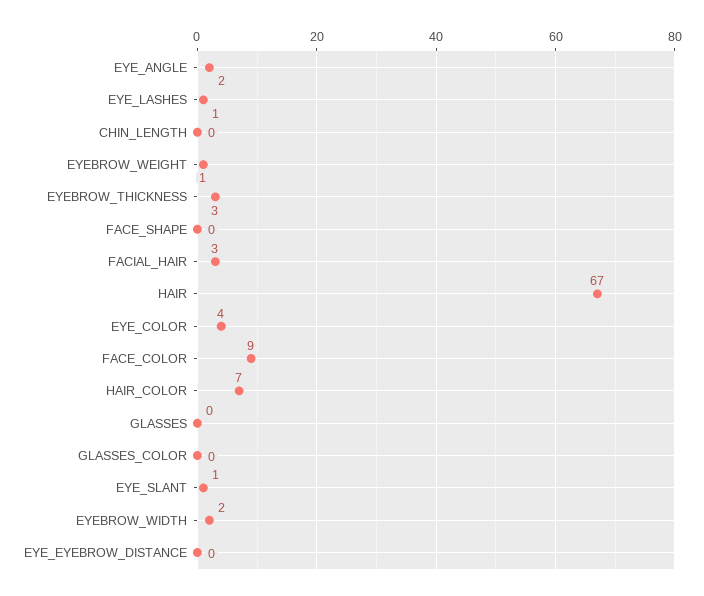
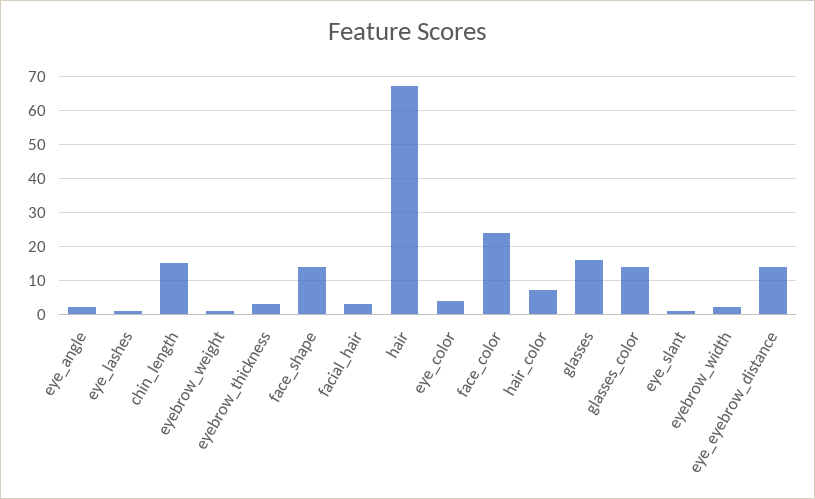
CHIN_LENGTH: 0 -> 15
FACE_SHAPE: 0 -> 15
FACE_COLOR: 9 -> 25
GLASSES: 0 -> 15
GLASSES_COLOR: 0 -> 15
EYE_EYEBROW_DISTANCE: 0 -> 15

